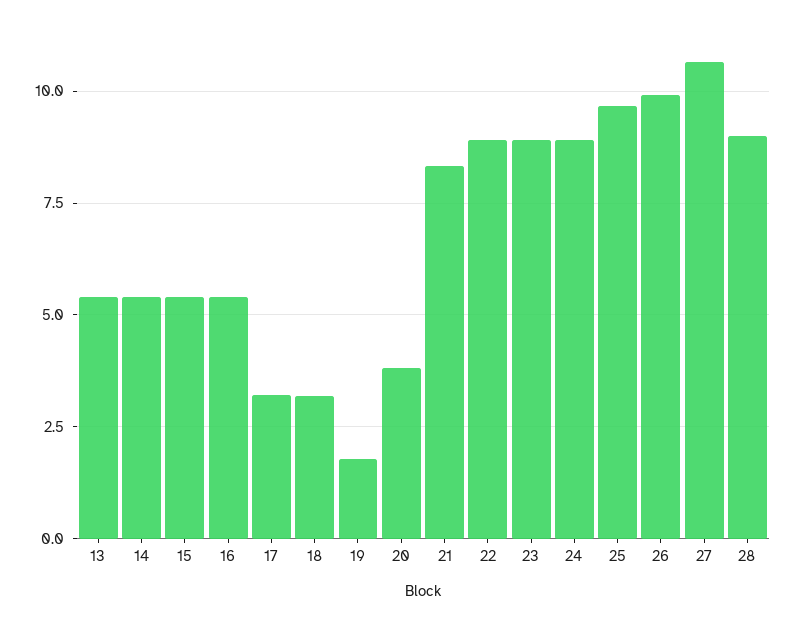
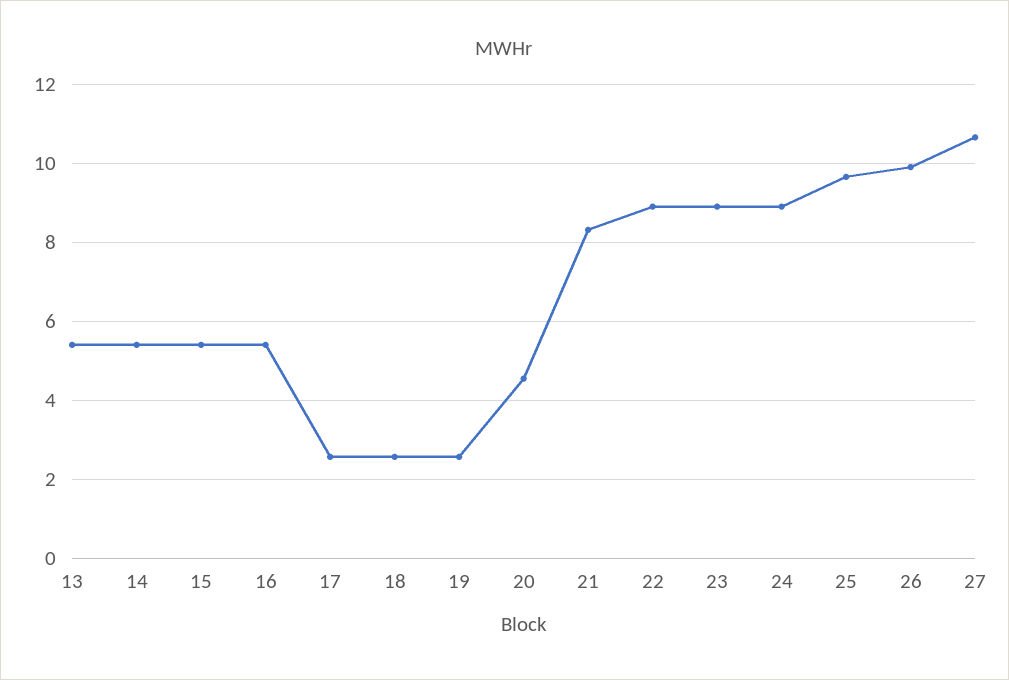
17: 3.25 -> 2.6
18: 3.25 -> 2.6
19: 1.75 -> 2.6
20: 3.75 -> 4.6
28: 9 -> none

